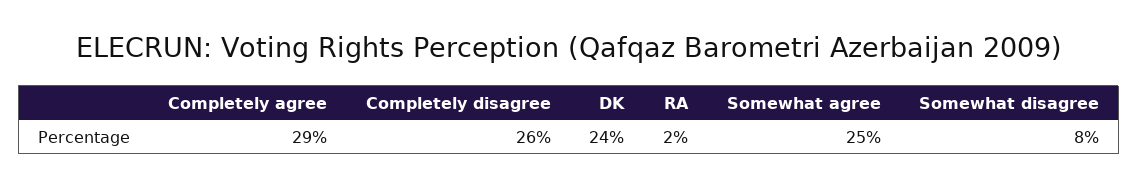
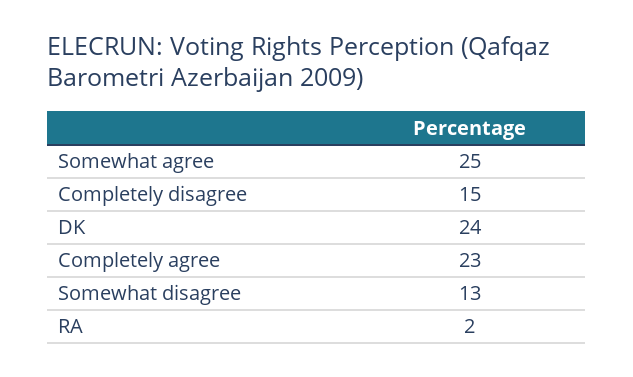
Completely agree: 29 -> 23
Completely disagree: 26 -> 15
Somewhat disagree: 8 -> 13

